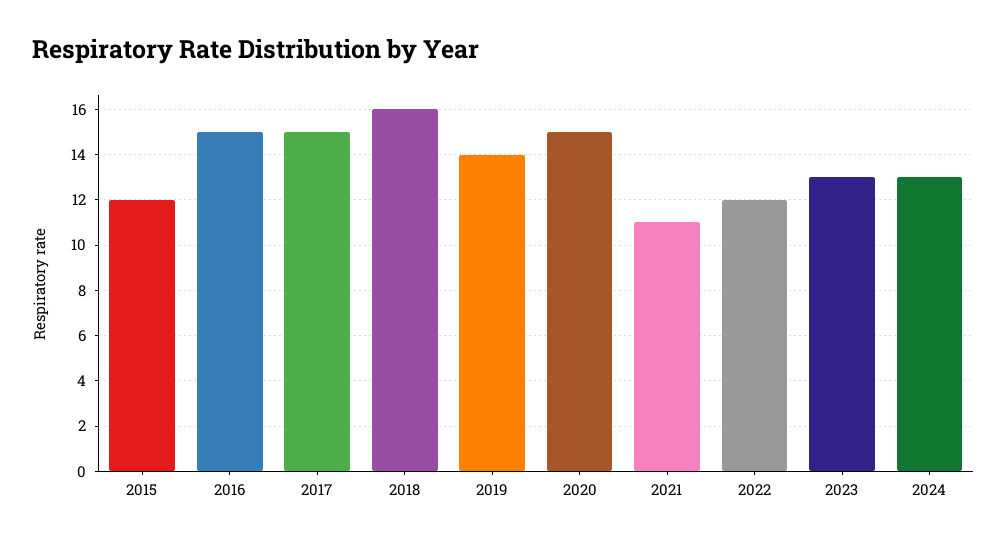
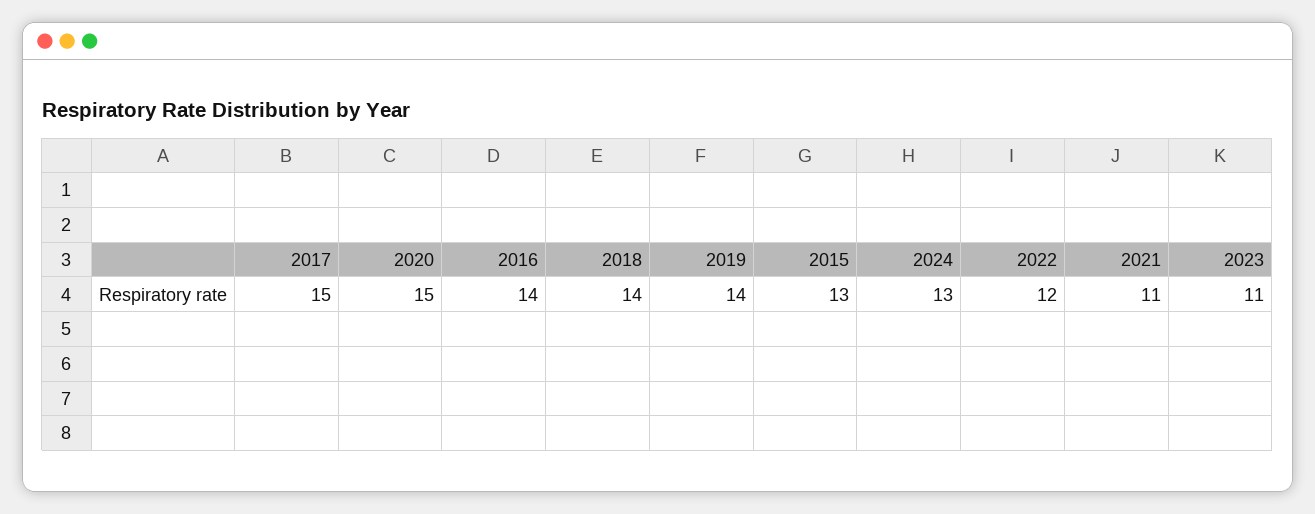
2015: 12 -> 13
2016: 15 -> 14
2018: 16 -> 14
2023: 13 -> 11

